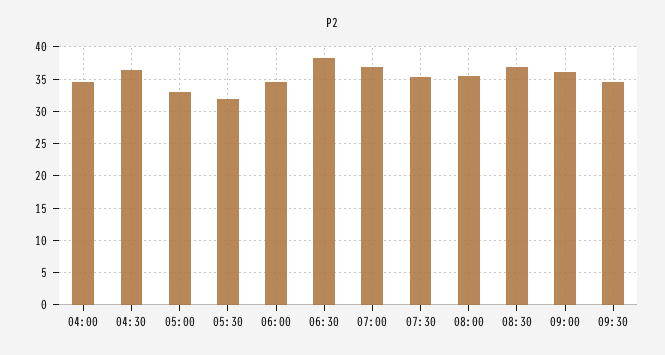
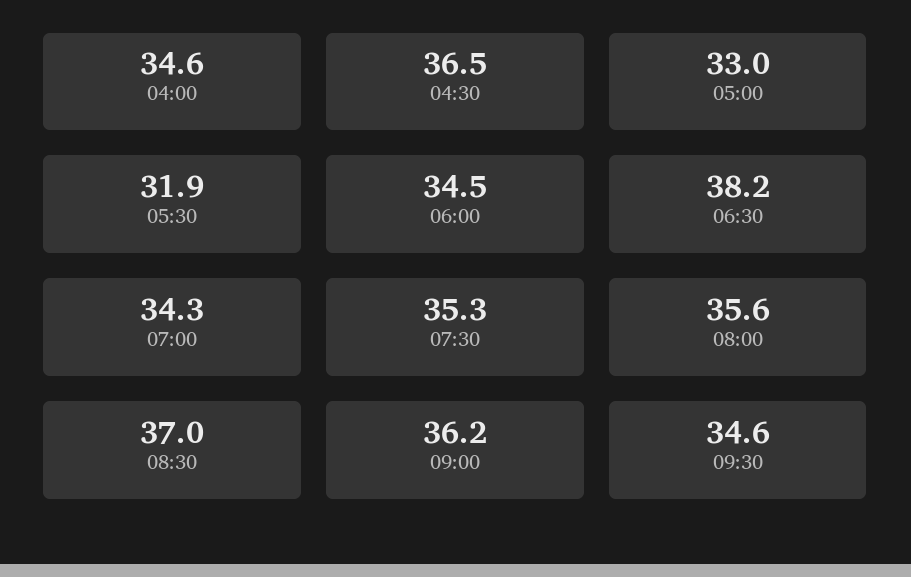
07:00: 37 -> 34.3

